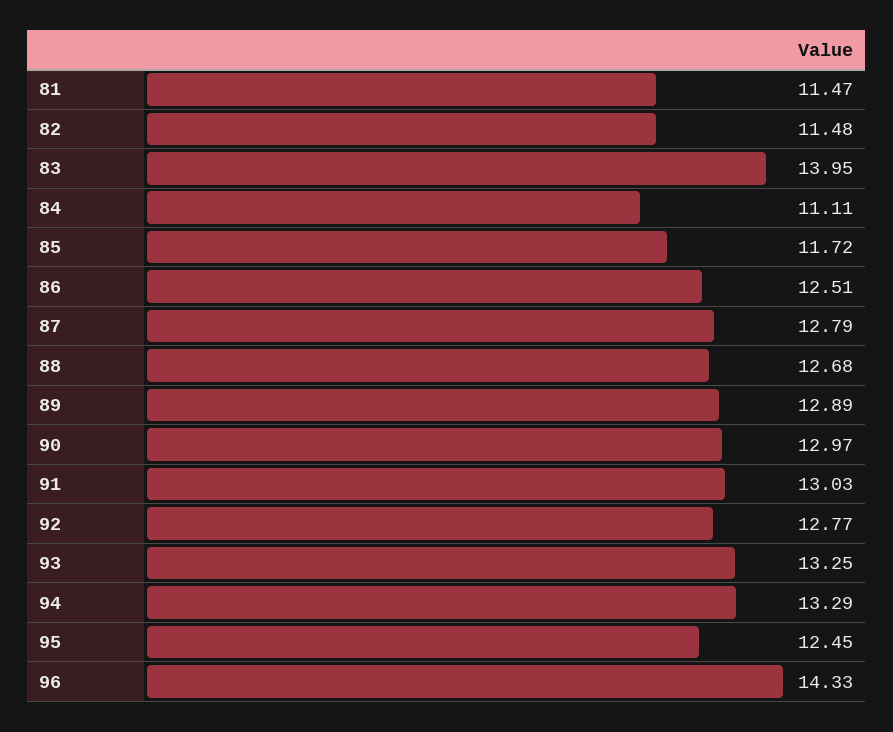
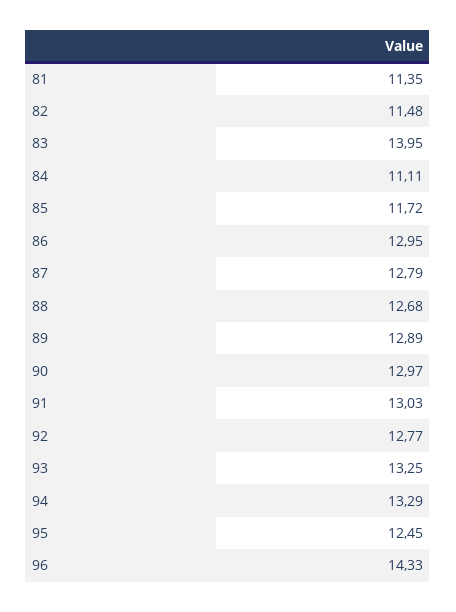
81: 11.47 -> 11.35
86: 12.51 -> 12.95

